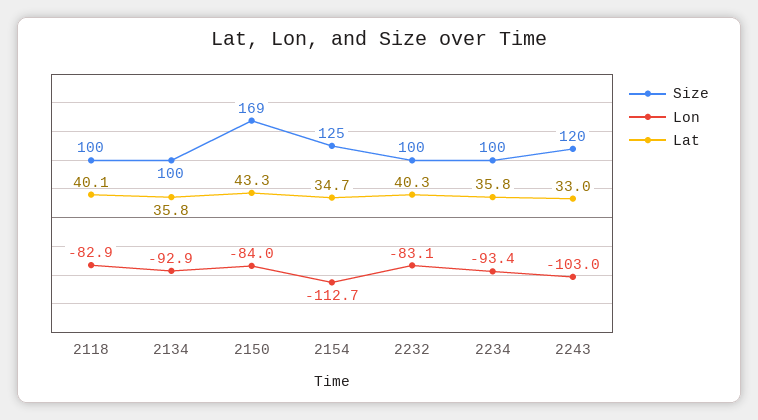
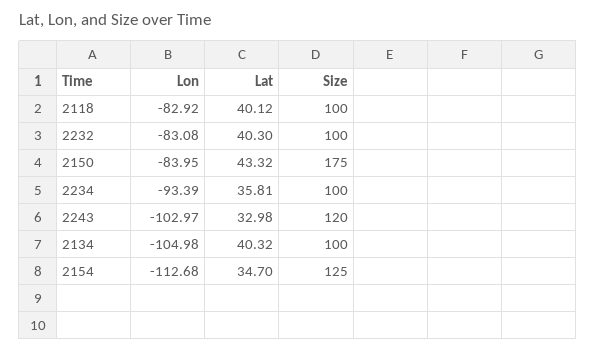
Lon, 2134: -92.9 -> -104.98
Lat, 2134: 35.8 -> 40.32
Size, 2150: 169 -> 175

